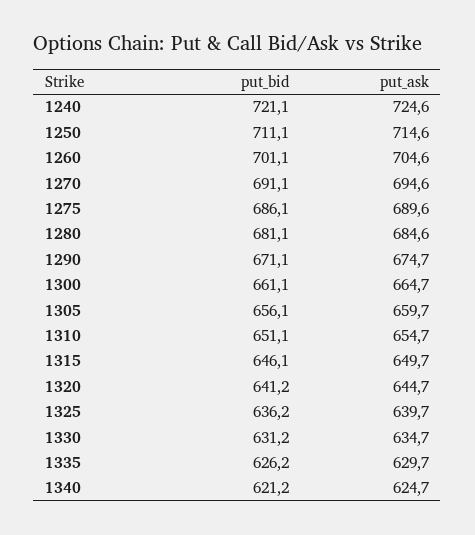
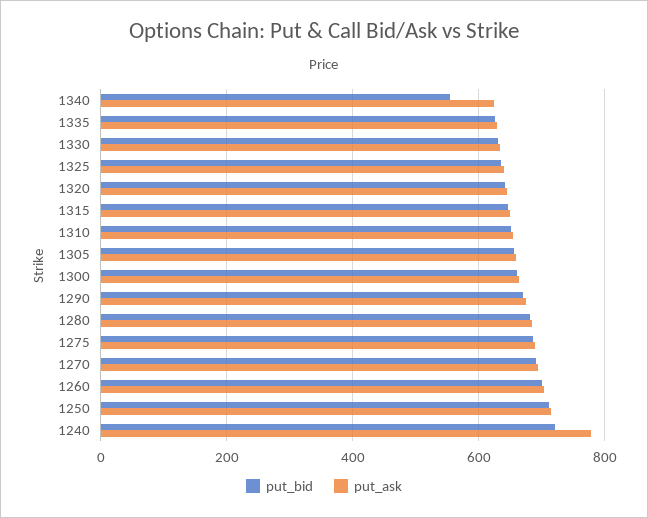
put_ask, 1240: 724.6 -> 780
put_bid, 1340: 621.2 -> 560

